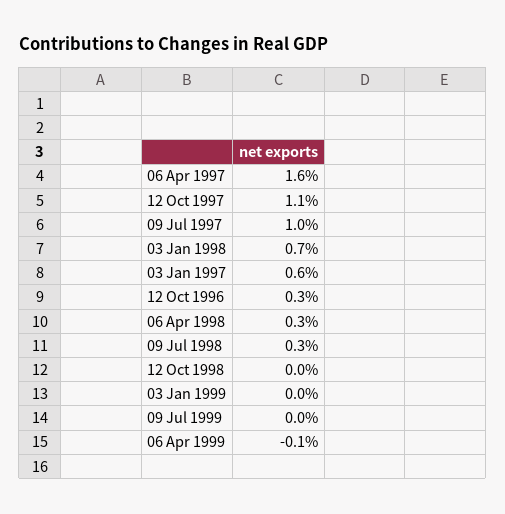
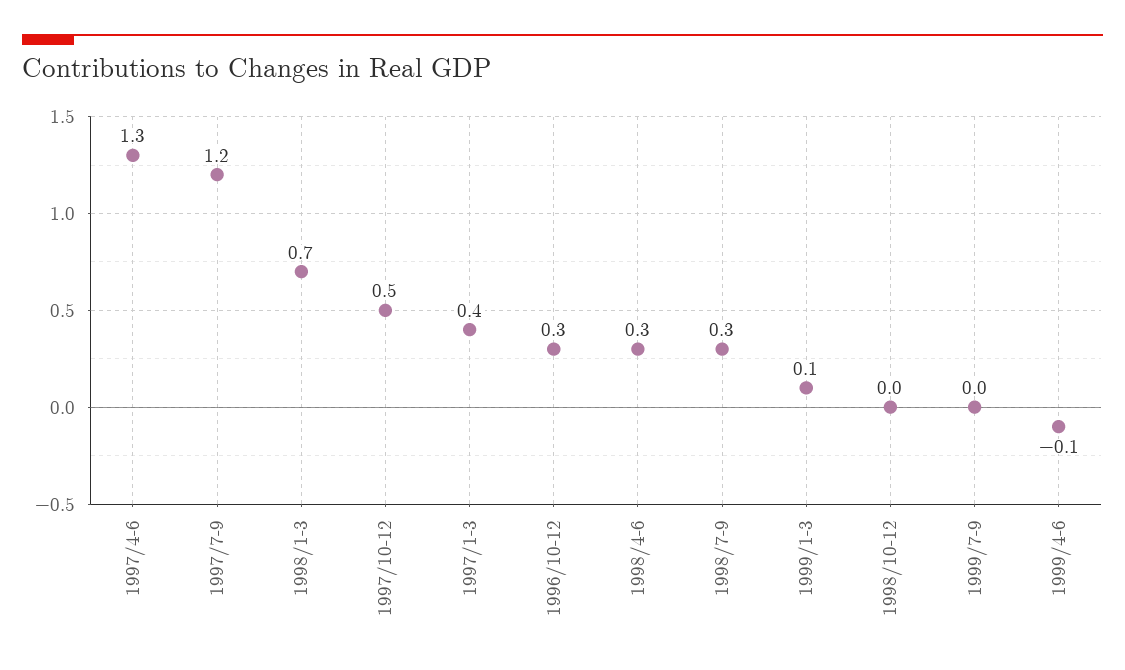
06 Apr 1997: 1.6 -> 1.3
12 Oct 1997: 1.1 -> 0.5
09 Jul 1997: 1 -> 1.2
03 Jan 1997: 0.6 -> 0.4
03 Jan 1999: 0 -> 0.1

